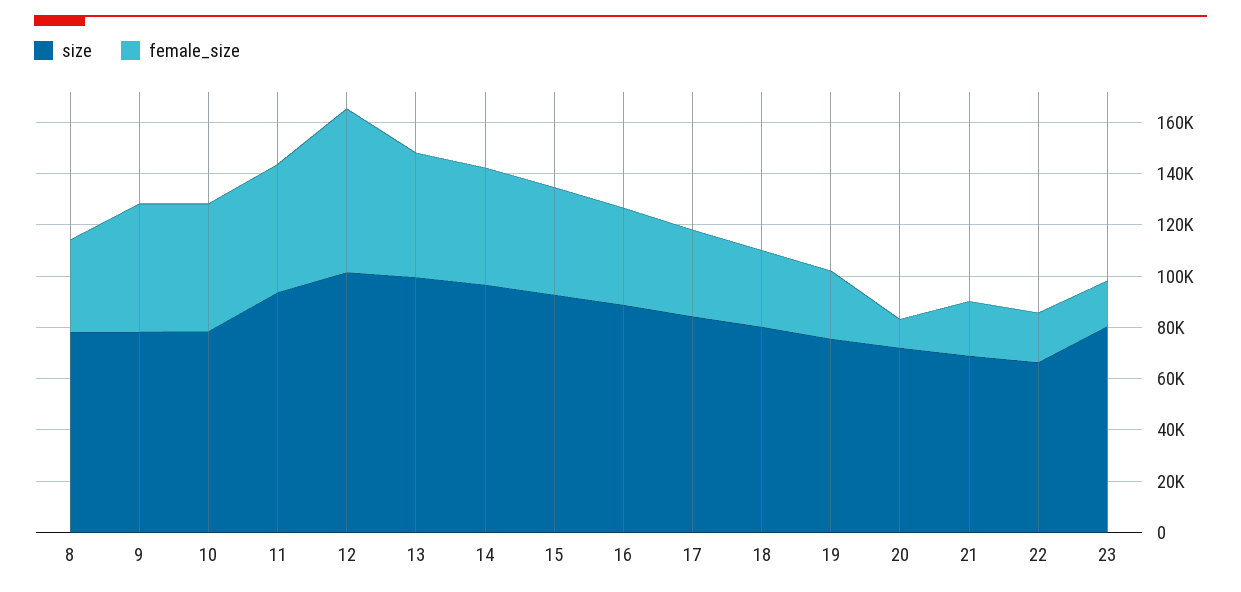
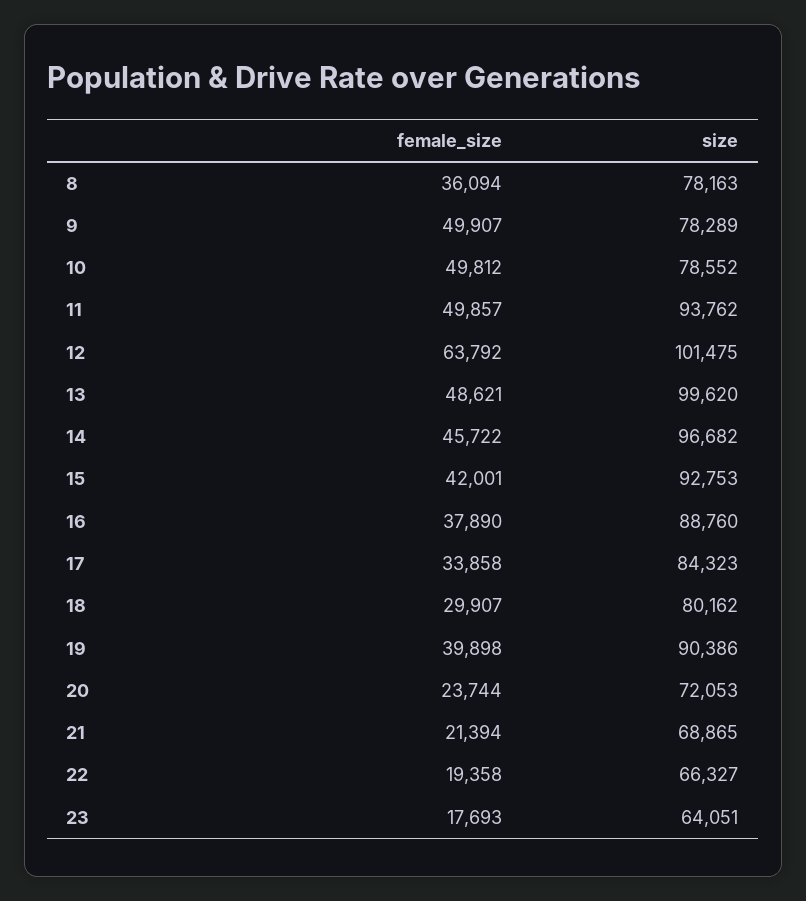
size, 19: 75000 -> 90386
female_size, 19: 25000 -> 39898
female_size, 20: 10000 -> 23744
size, 23: 80000 -> 64051

